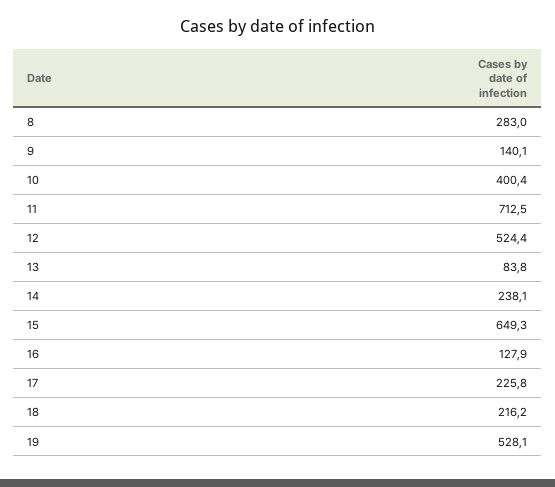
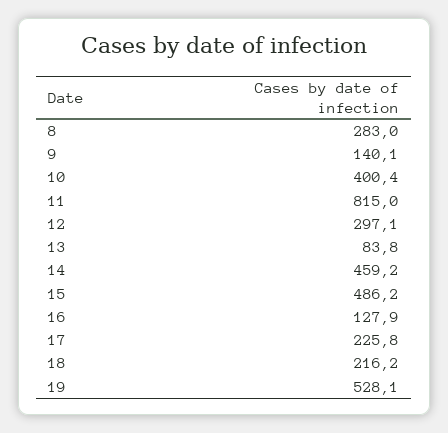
11: 712.5 -> 815
12: 524.4 -> 297.1
14: 238.1 -> 459.2
15: 649.3 -> 486.2

